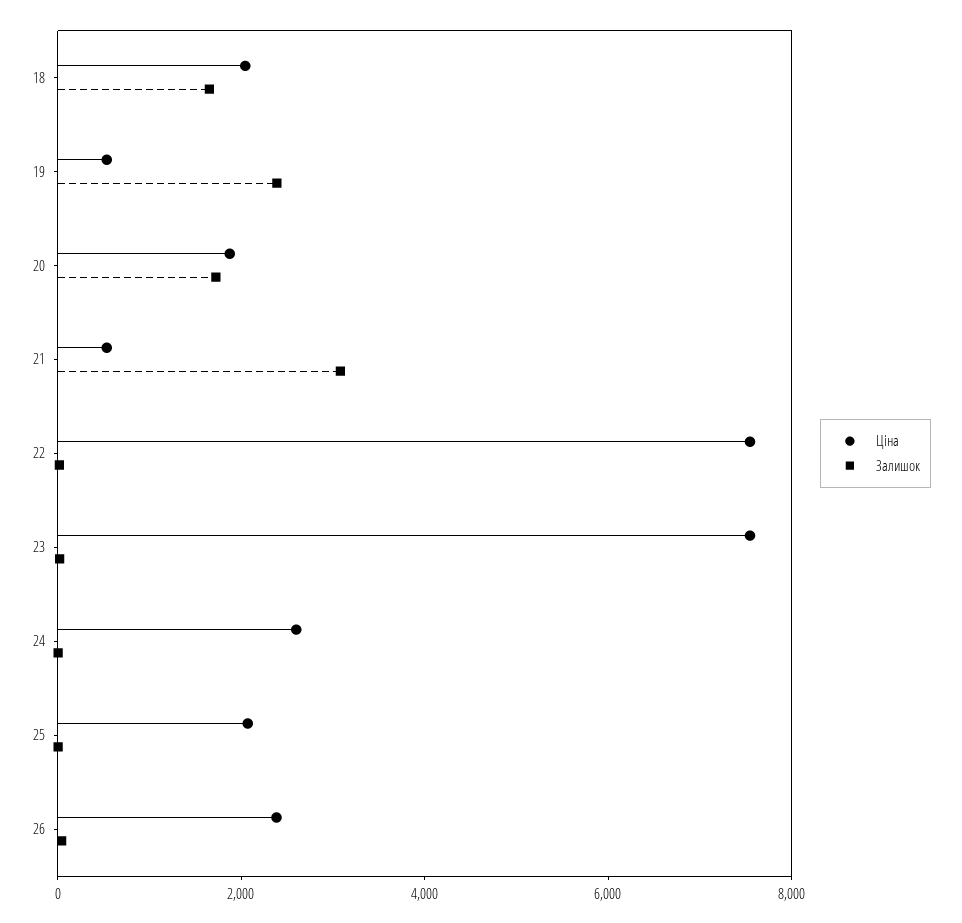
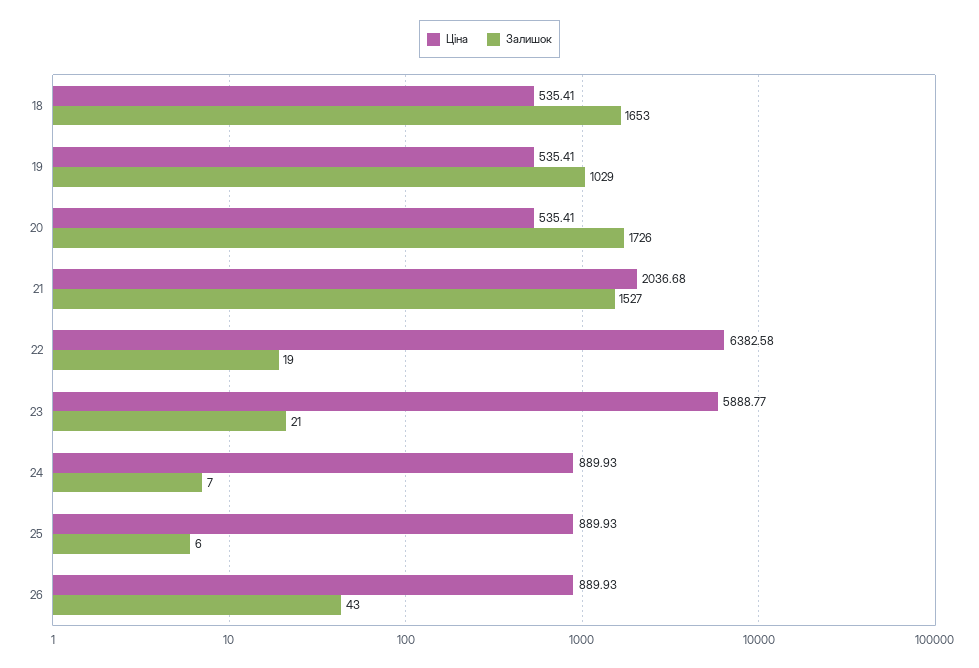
Ціна, 18: 2000 -> 535.41
Залишок, 19: 2500 -> 1029
Ціна, 20: 2000 -> 535.41
Ціна, 21: 500 -> 2036.68
Залишок, 21: 3000 -> 1527
Ціна, 22: 7500 -> 6382.58
Ціна, 23: 7500 -> 5888.77
Ціна, 24: 2500 -> 889.93
Ціна, 25: 2000 -> 889.93
Ціна, 26: 2500 -> 889.93

